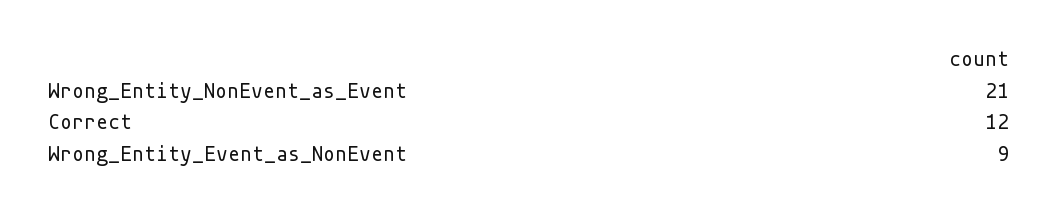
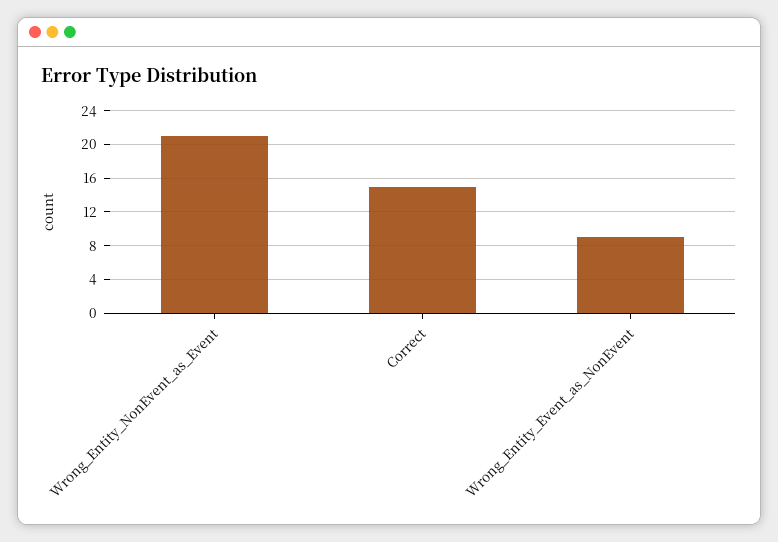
Correct: 12 -> 15

